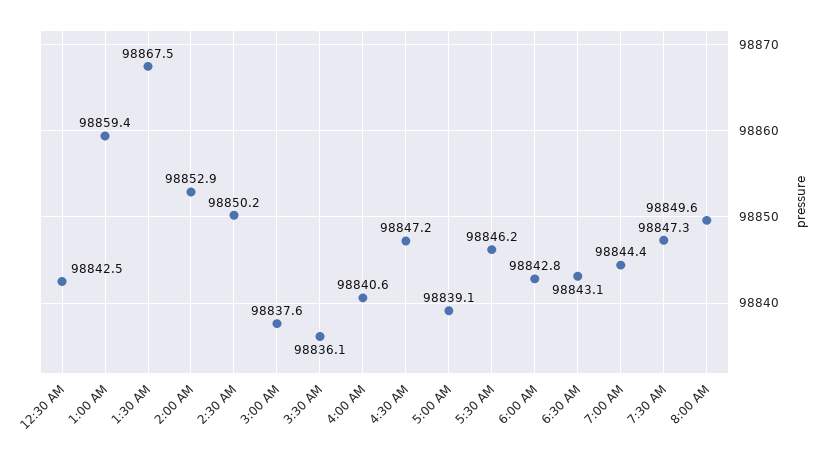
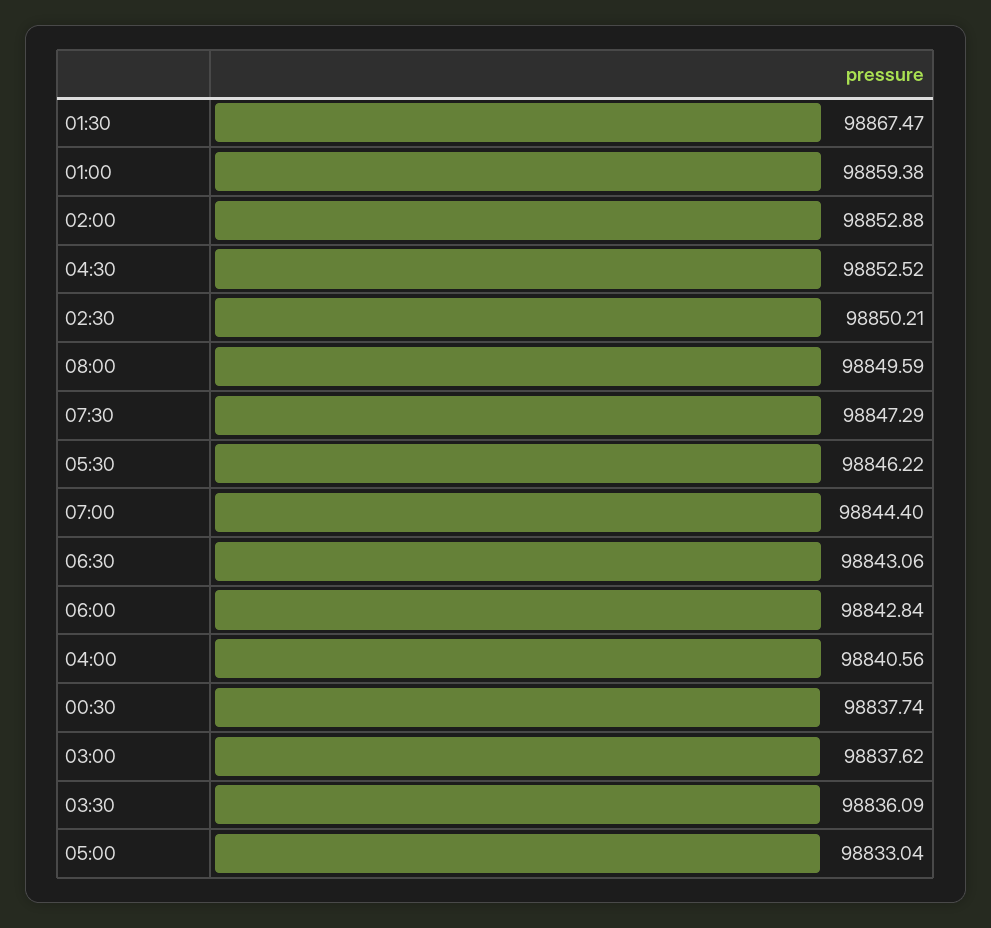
12:30 AM: 98842.5 -> 98837.74
4:30 AM: 98847.2 -> 98852.52
5:00 AM: 98839.1 -> 98833.04

